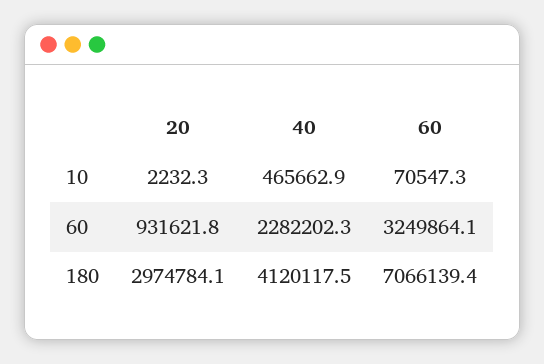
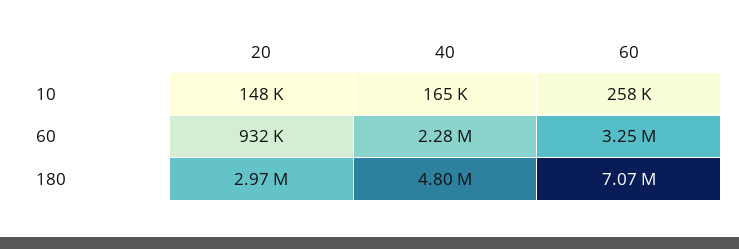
20, 10: 2232.3 -> 148000
40, 10: 465662.9 -> 165000
60, 10: 70547.3 -> 258000
40, 180: 4120117.5 -> 4800000

